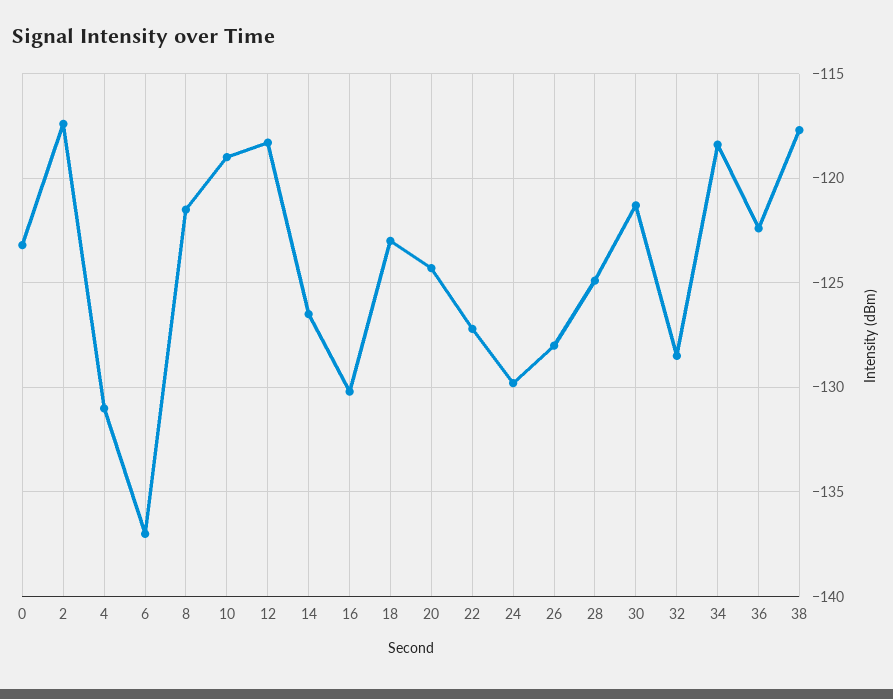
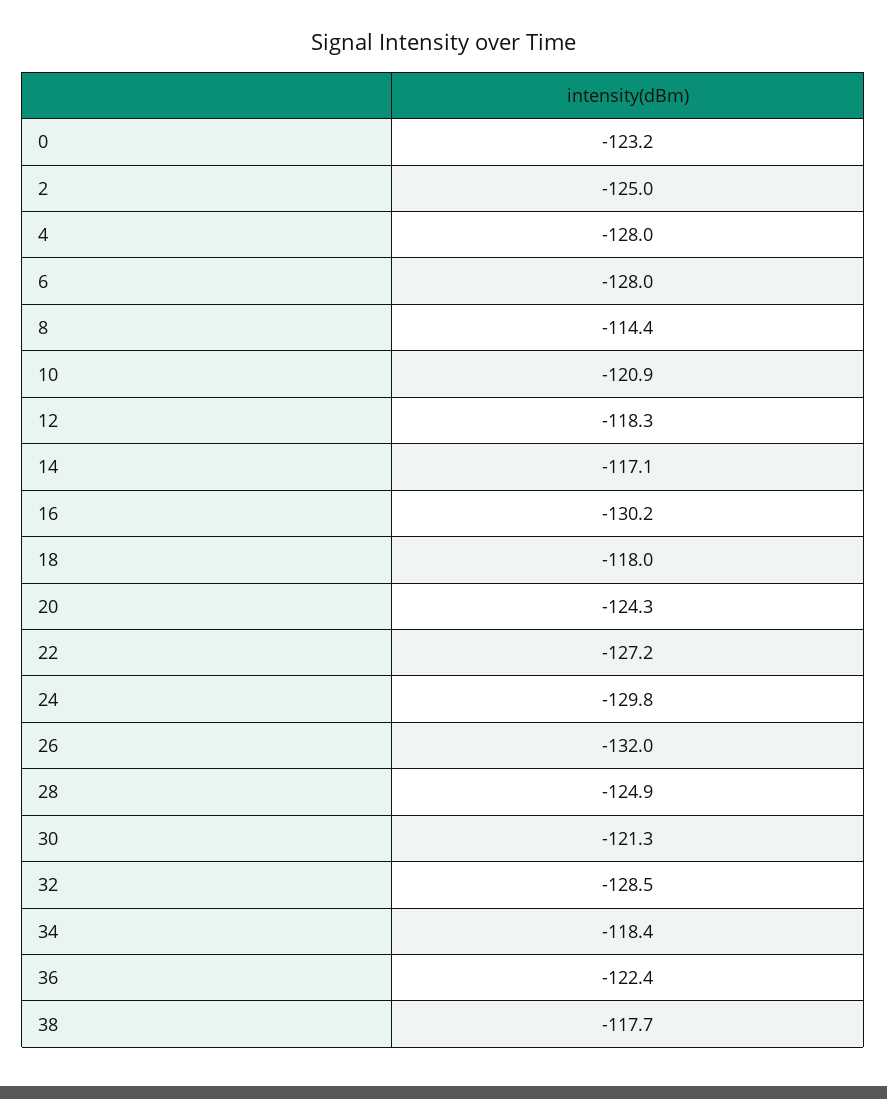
2: -117.5 -> -125
4: -131 -> -128
6: -137 -> -128
8: -121.5 -> -114.4
10: -119 -> -120.9
14: -126.5 -> -117.1
18: -123 -> -118
26: -128 -> -132

